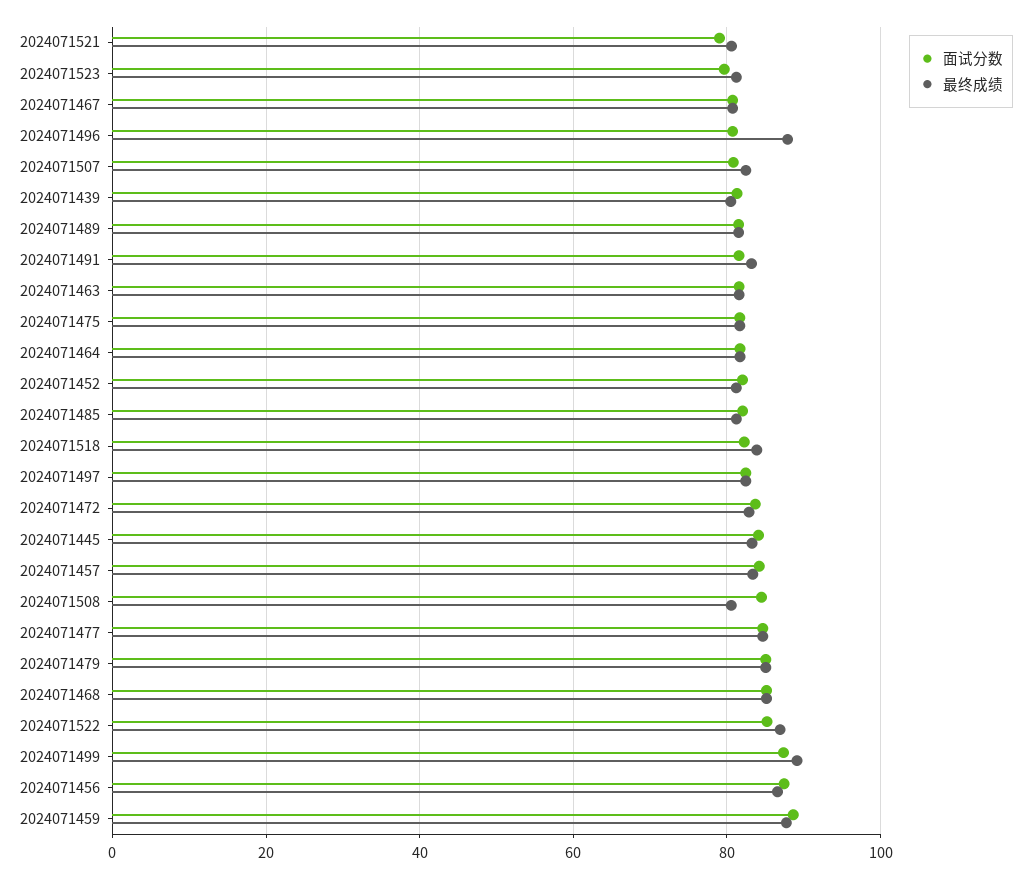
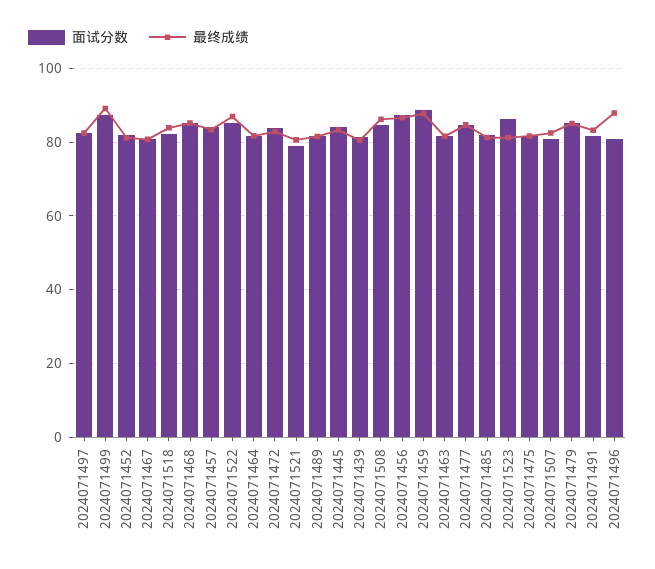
面试分数, 2024071523: 80 -> 86
最终成绩, 2024071508: 80 -> 86

